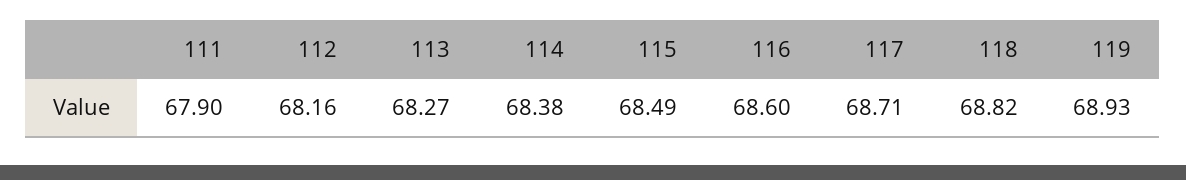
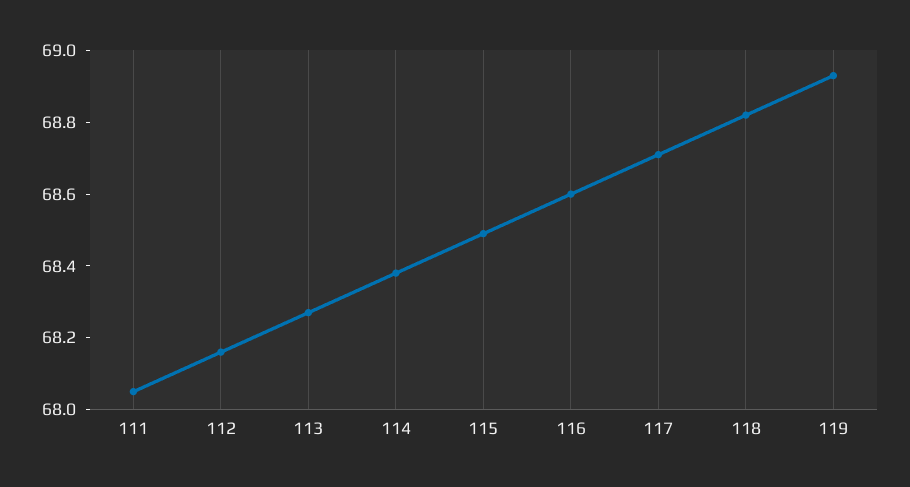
111: 67.9 -> 68.05

